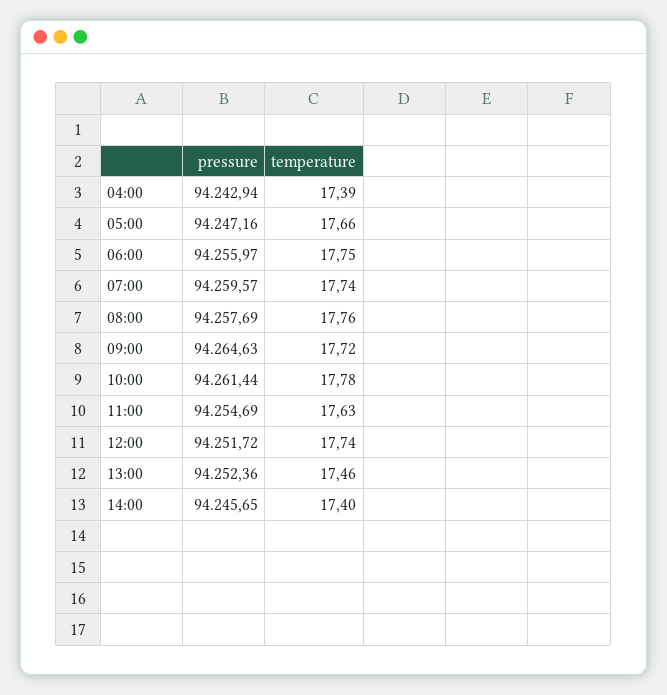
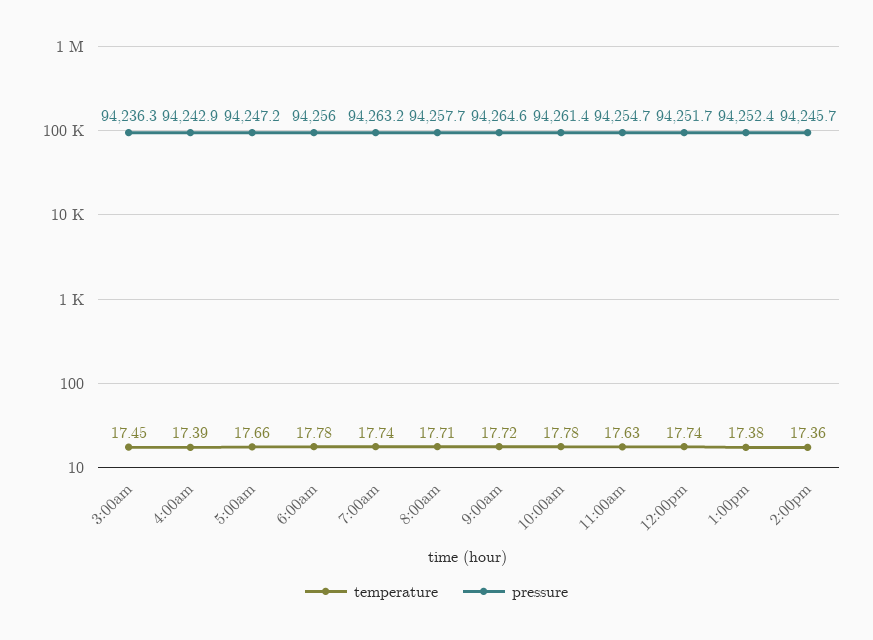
temperature, 06:00: 17.75 -> 17.78
pressure, 07:00: 94259.57 -> 94263.2
temperature, 08:00: 17.76 -> 17.71
temperature, 13:00: 17.46 -> 17.38
temperature, 14:00: 17.4 -> 17.36
temperature, 3:00am: none -> 17.45
pressure, 3:00am: none -> 94236.3

